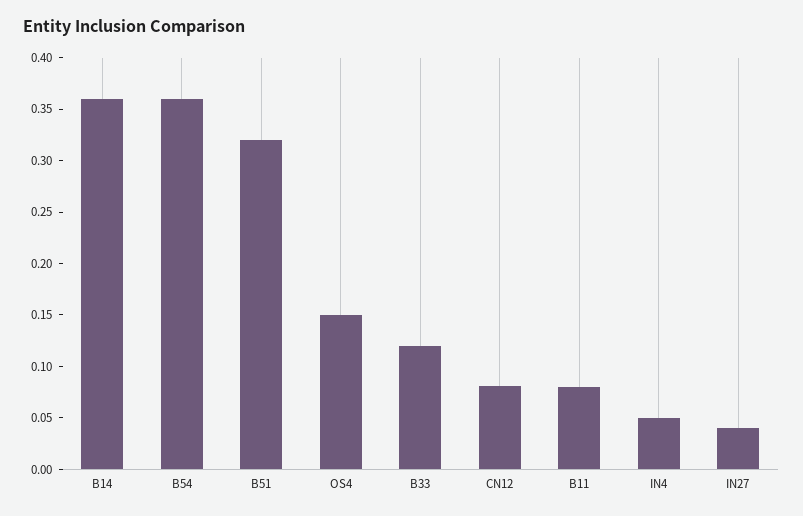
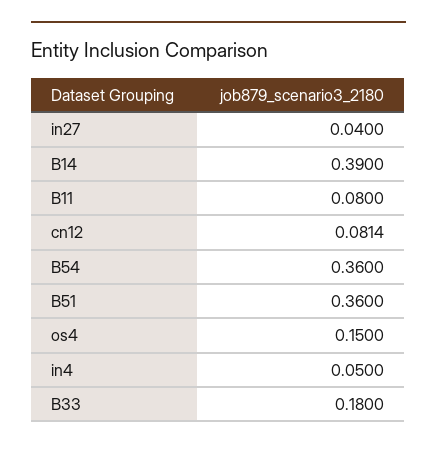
B14: 0.36 -> 0.39
B51: 0.32 -> 0.36
B33: 0.12 -> 0.18

